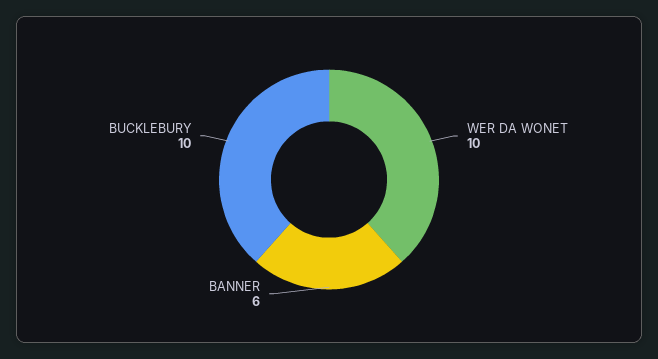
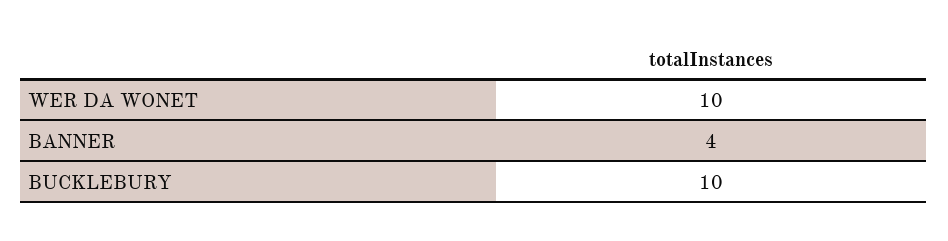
BANNER: 6 -> 4

